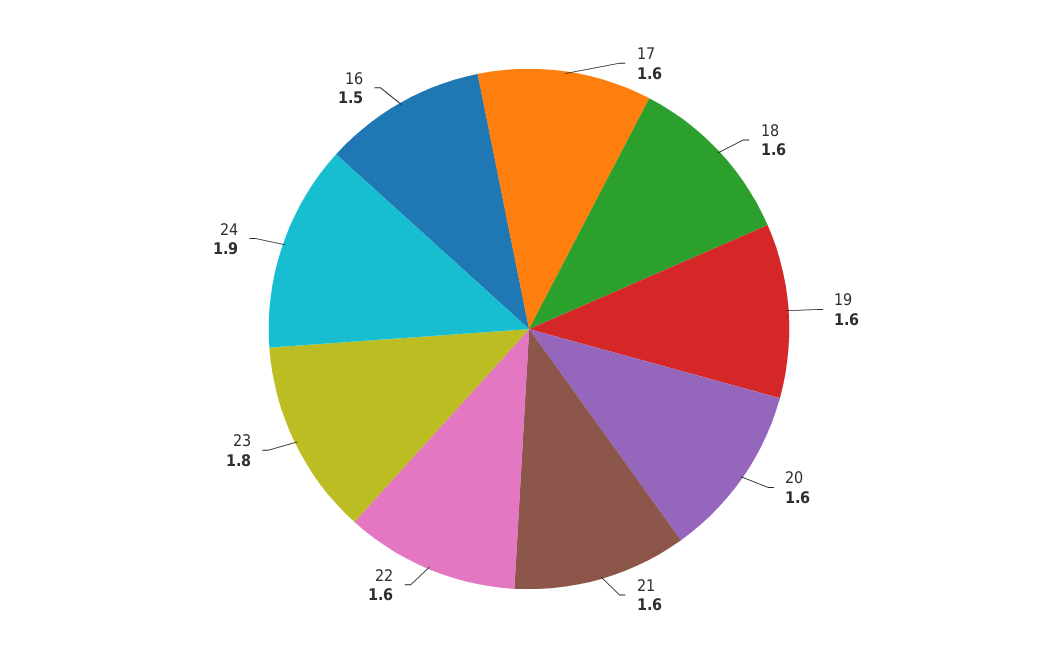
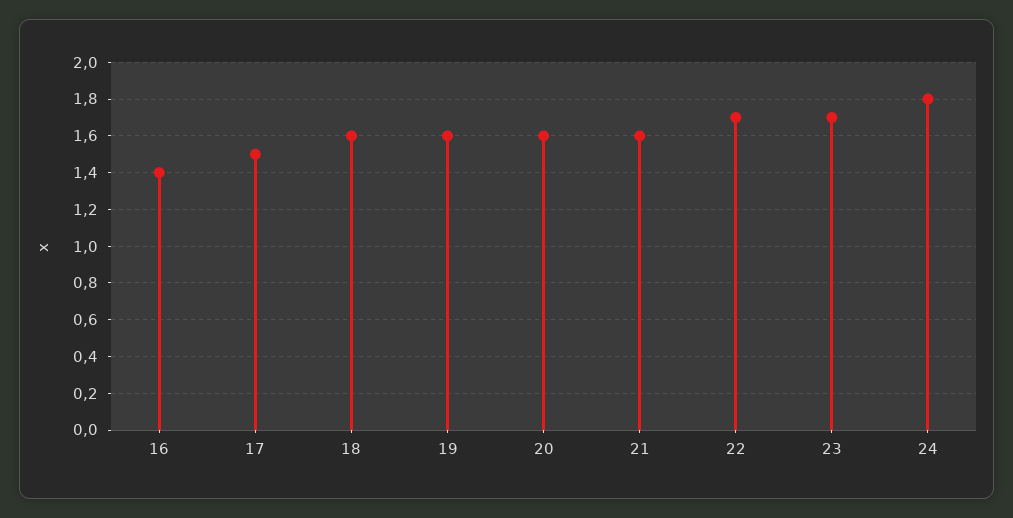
17: 1.6 -> 1.5
22: 1.6 -> 1.7
23: 1.8 -> 1.7
24: 1.9 -> 1.8
16: 1.5 -> 1.4

